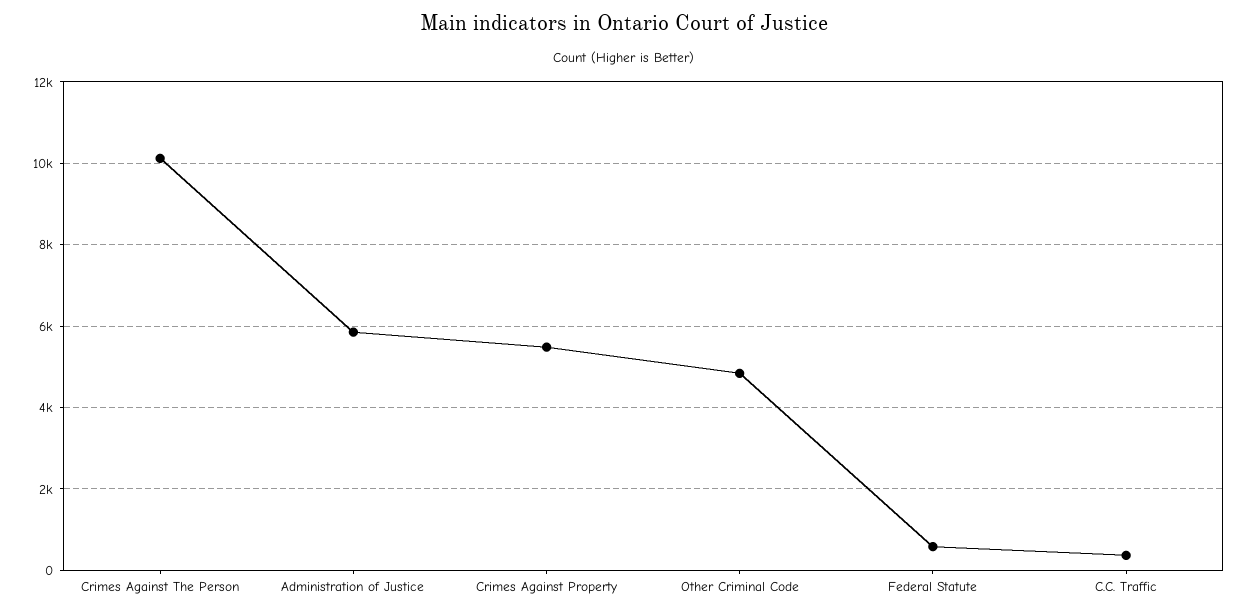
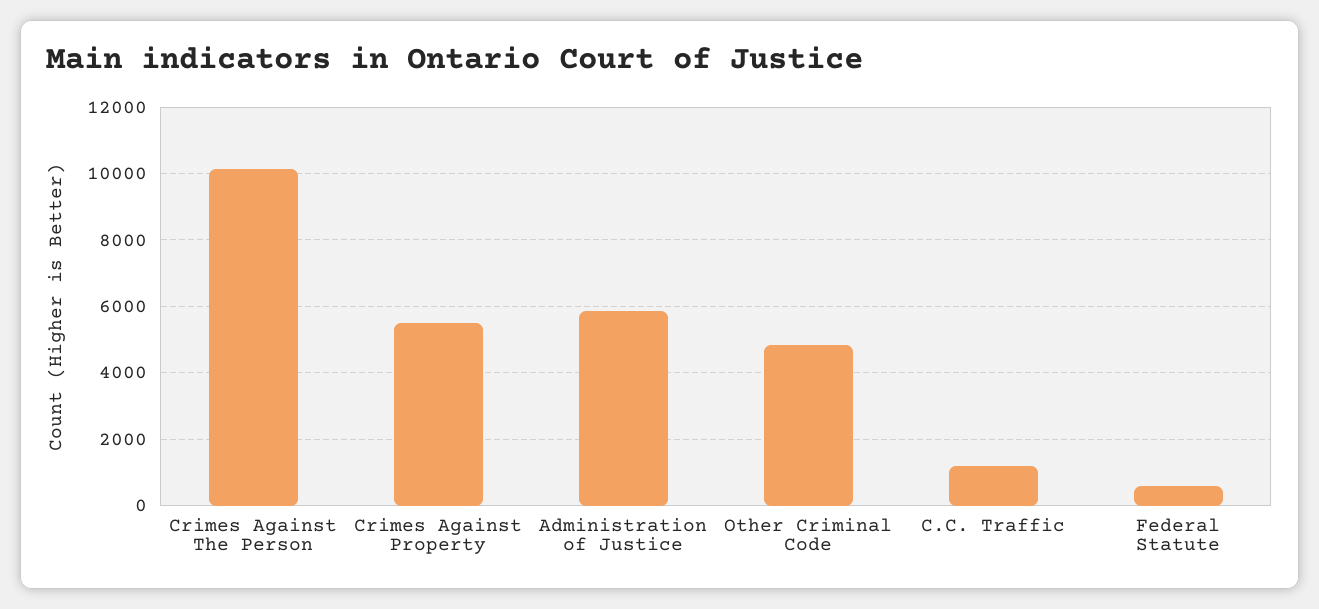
C.C. Traffic: 400 -> 1200

